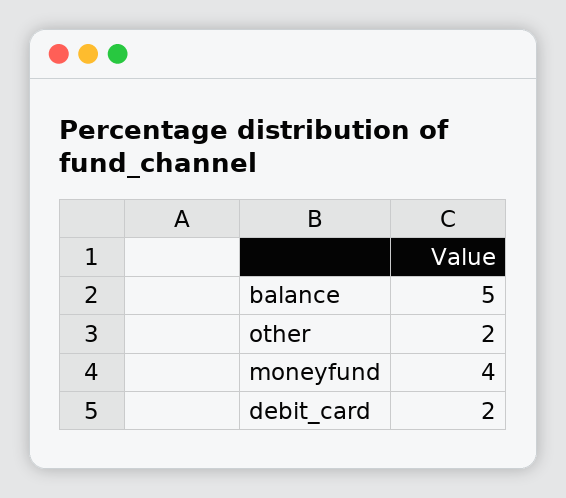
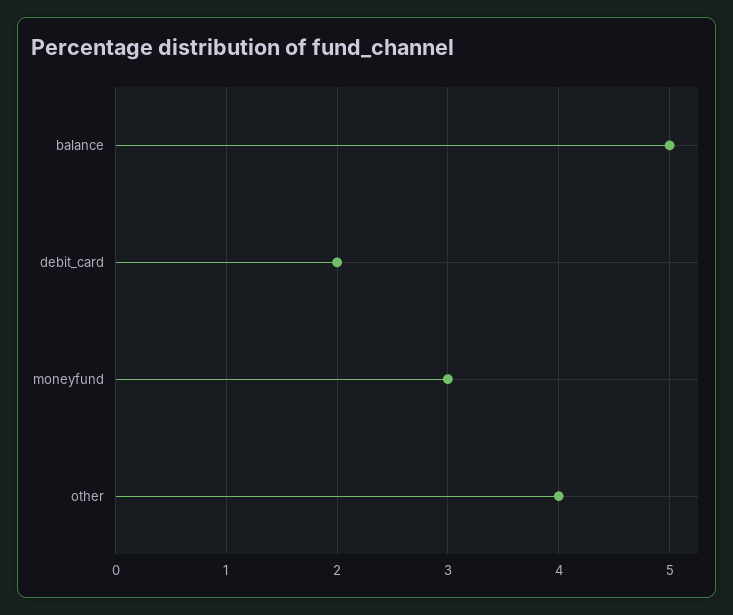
other: 2 -> 4
moneyfund: 4 -> 3

